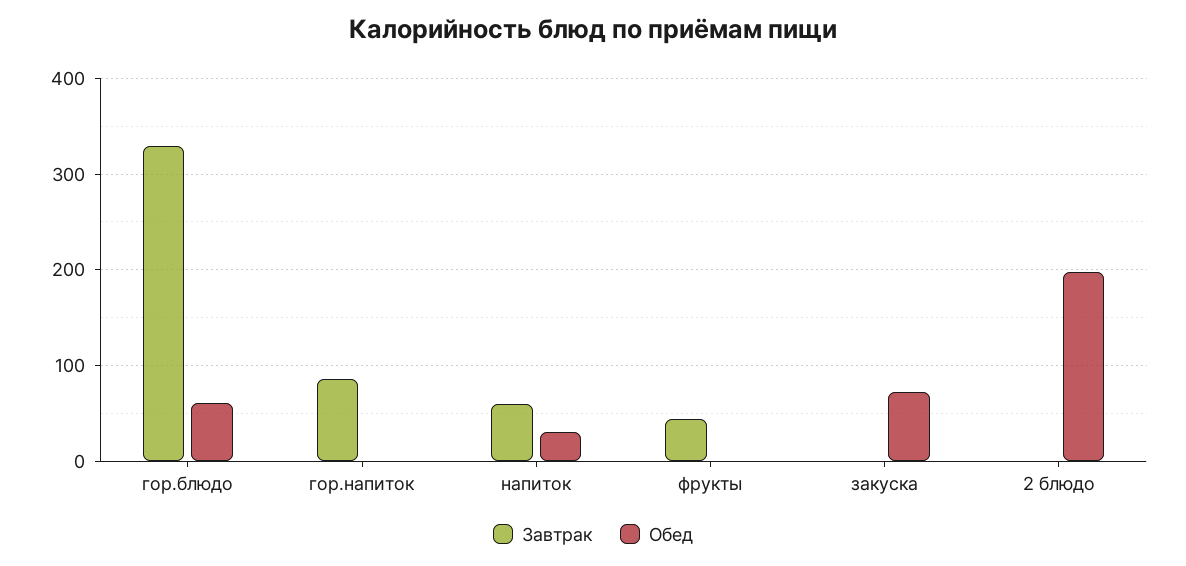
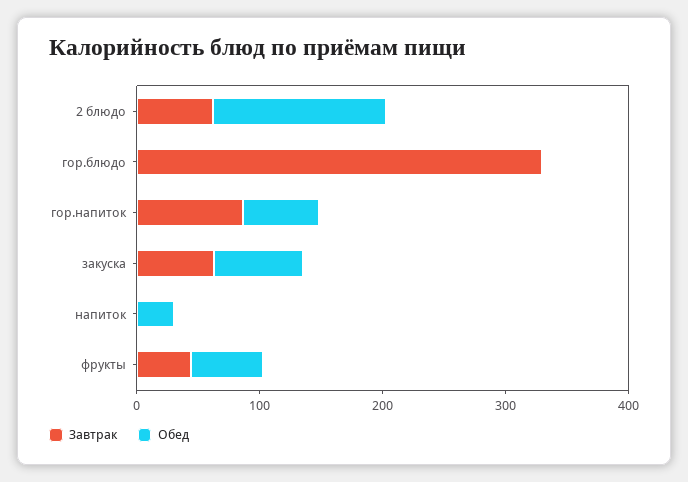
Обед, гор.блюдо: 60 -> 0
Обед, гор.напиток: 0 -> 60
Завтрак, напиток: 60 -> 0
Обед, фрукты: 0 -> 60
Завтрак, закуска: 0 -> 60
Завтрак, 2 блюдо: 0 -> 60
Обед, 2 блюдо: 200 -> 140

